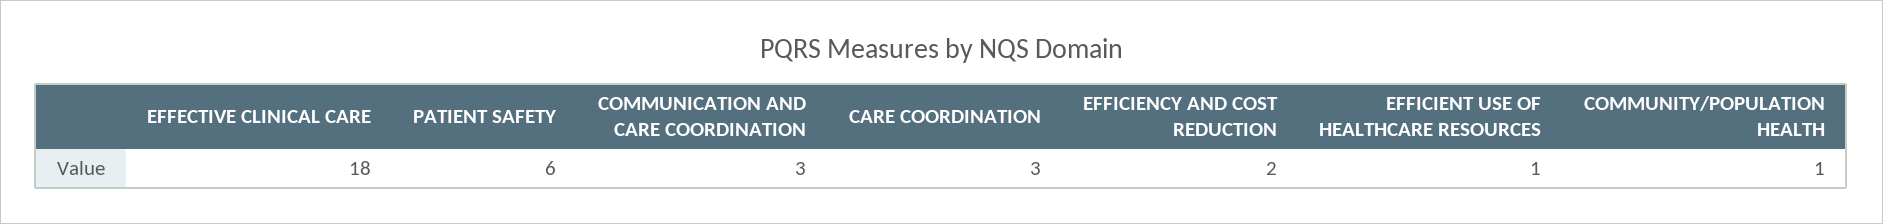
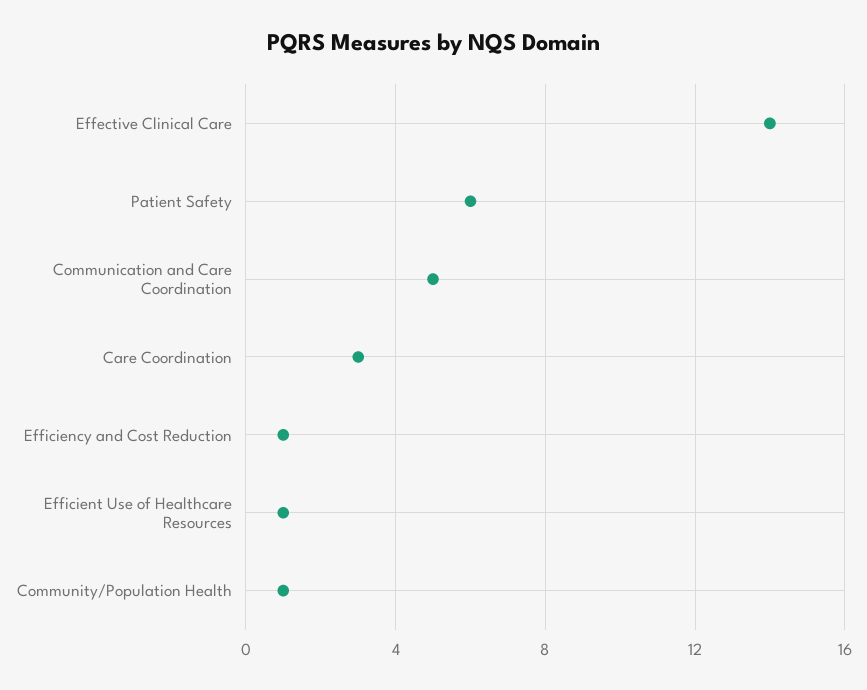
EFFECTIVE CLINICAL CARE: 18 -> 14
COMMUNICATION AND CARE COORDINATION: 3 -> 5
EFFICIENCY AND COST REDUCTION: 2 -> 1

